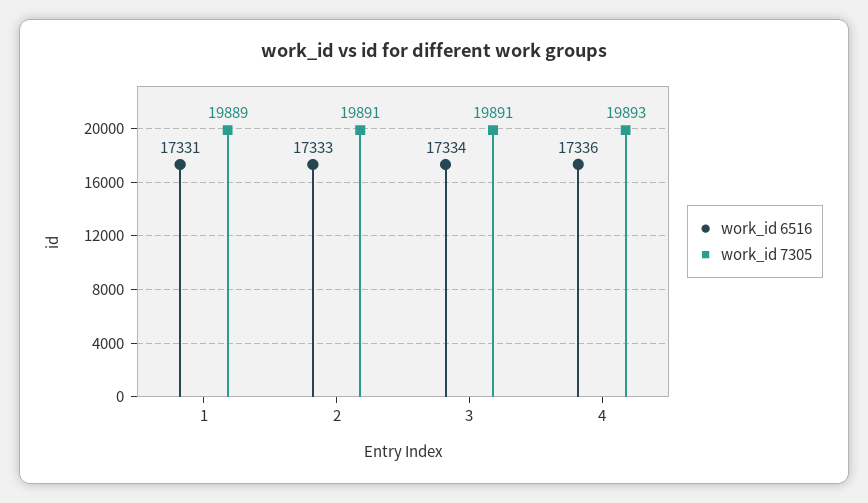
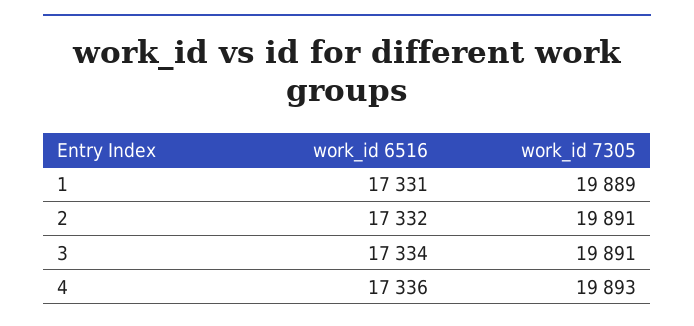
work_id 6516, 2: 17333 -> 17332

